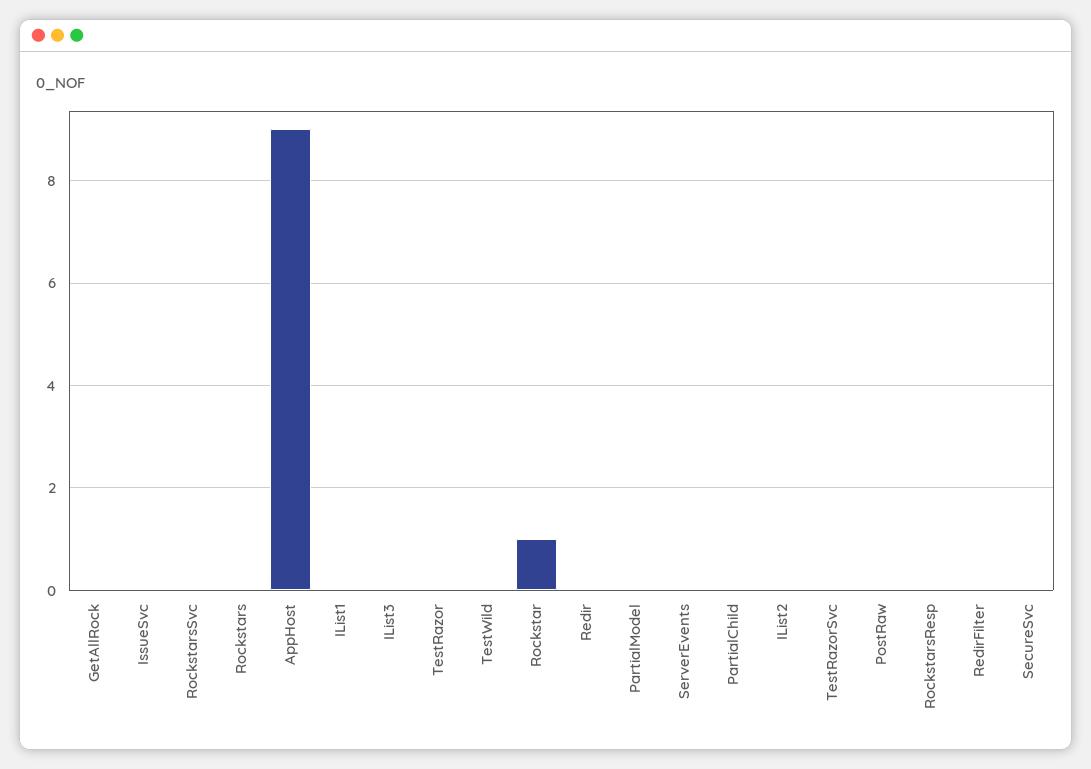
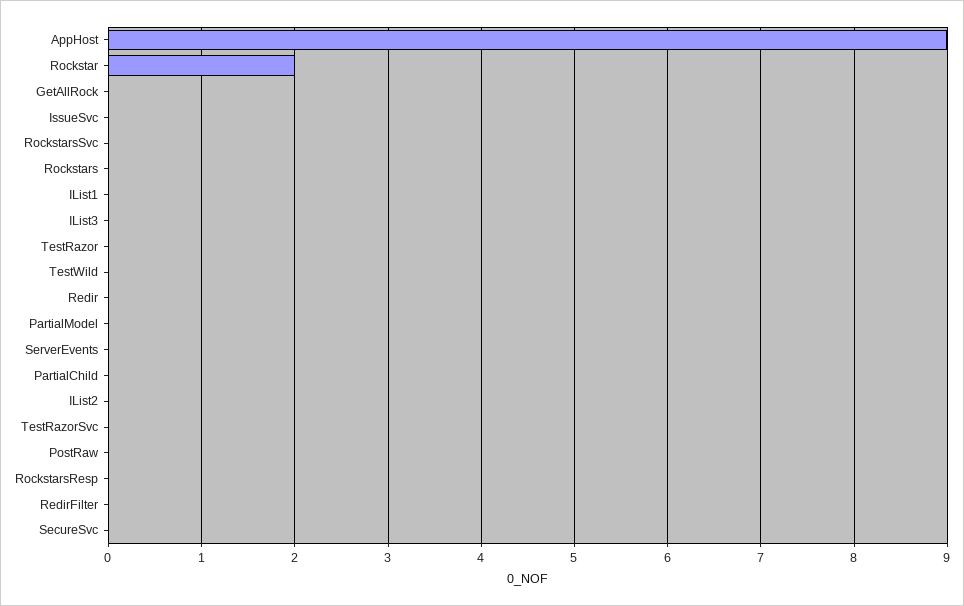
Rockstar: 1 -> 2

